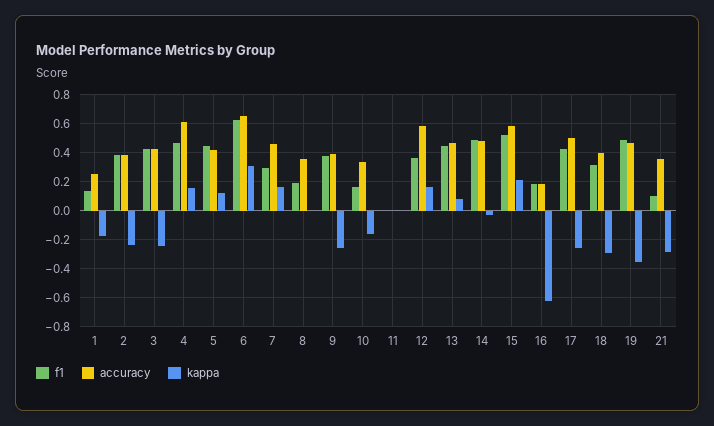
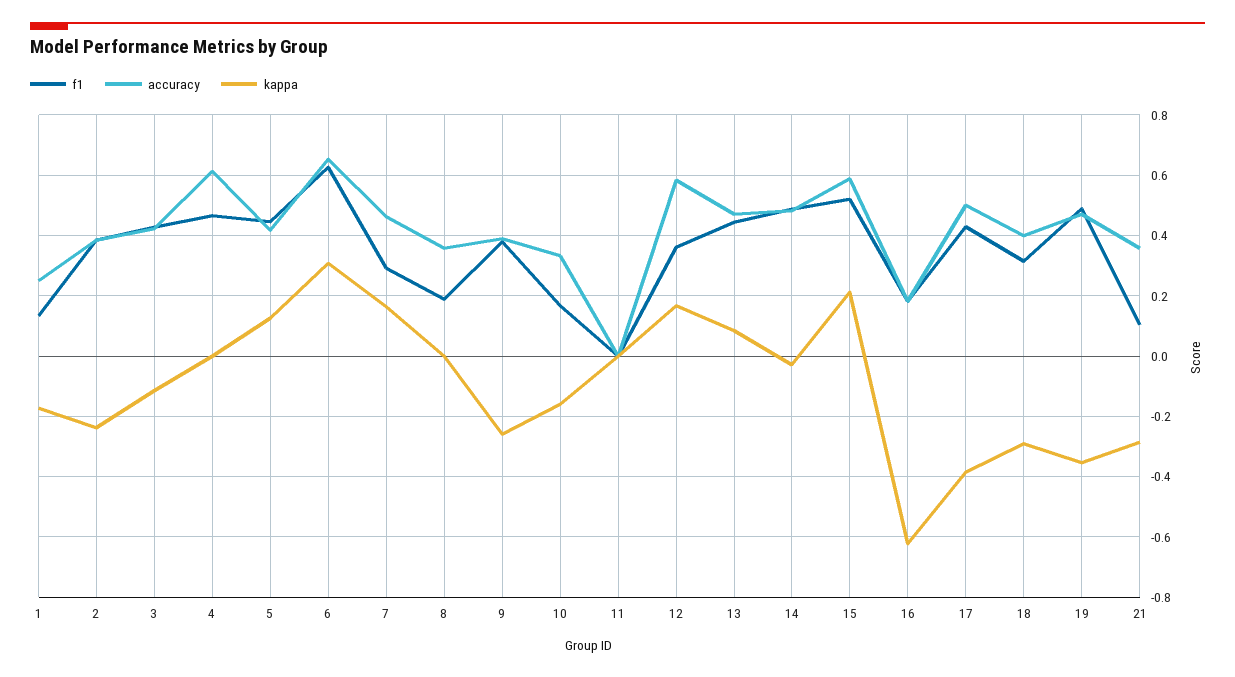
kappa, 3: -0.25 -> -0.12
kappa, 4: 0.15 -> 0
kappa, 17: -0.25 -> -0.38

